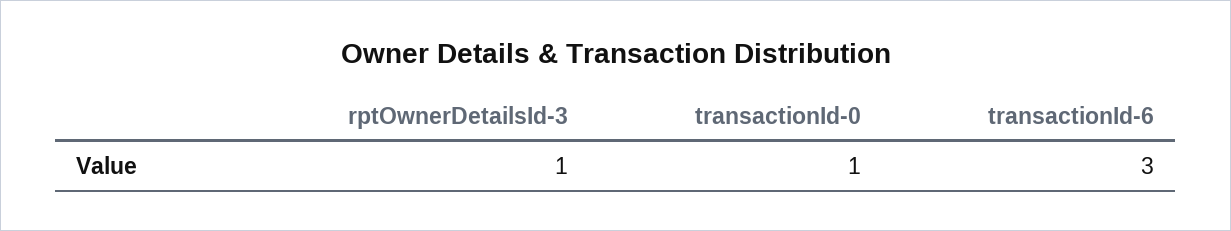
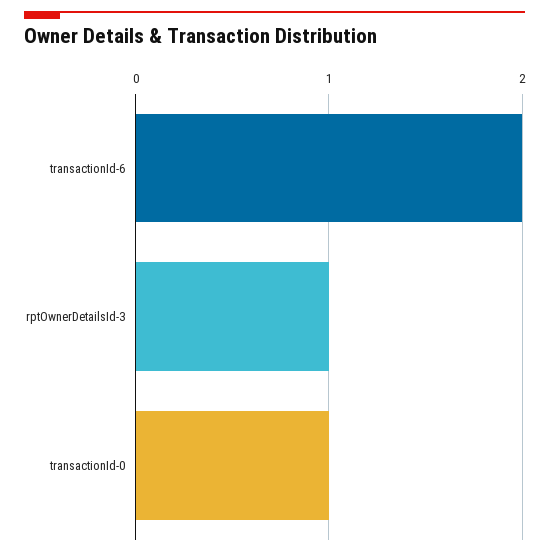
transactionId-6: 3 -> 2

